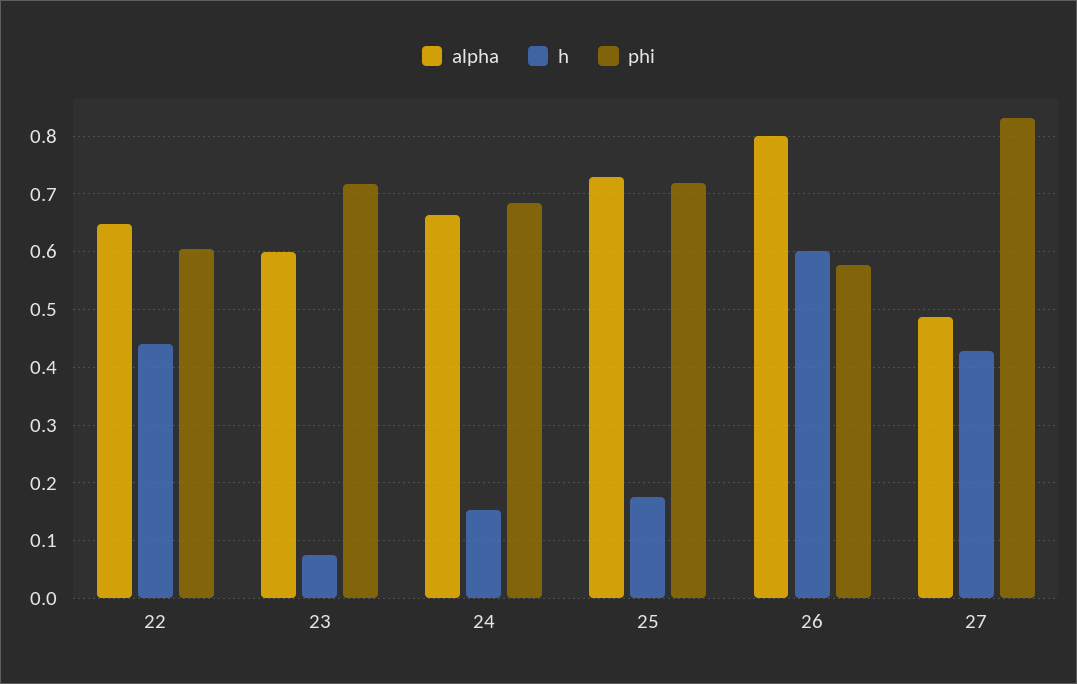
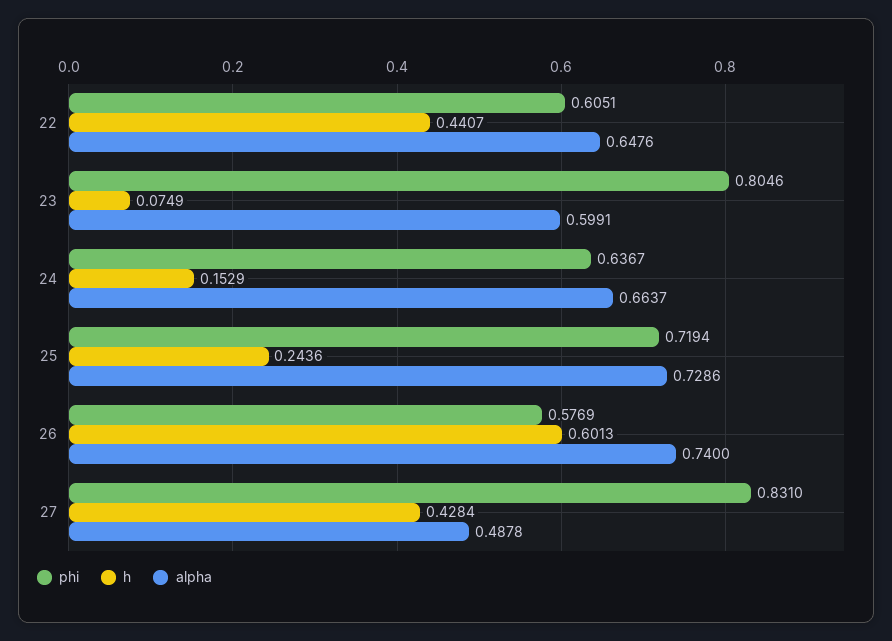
phi, 23: 0.72 -> 0.8046
phi, 24: 0.68 -> 0.6367
h, 25: 0.18 -> 0.2436
alpha, 26: 0.8 -> 0.74

